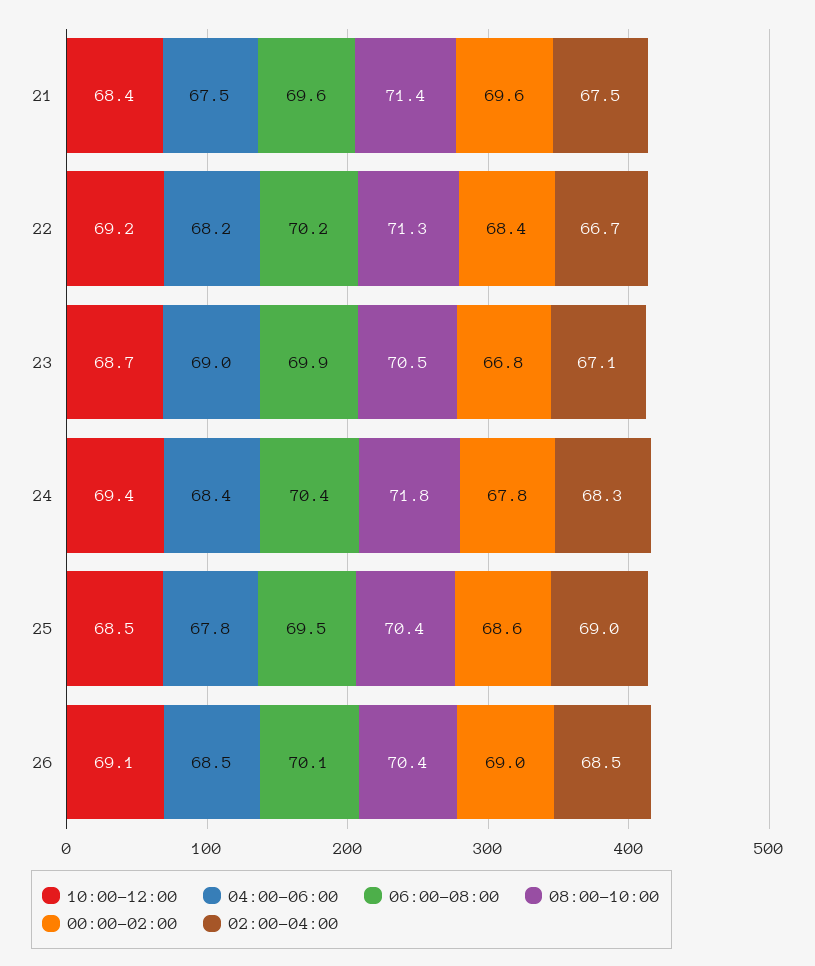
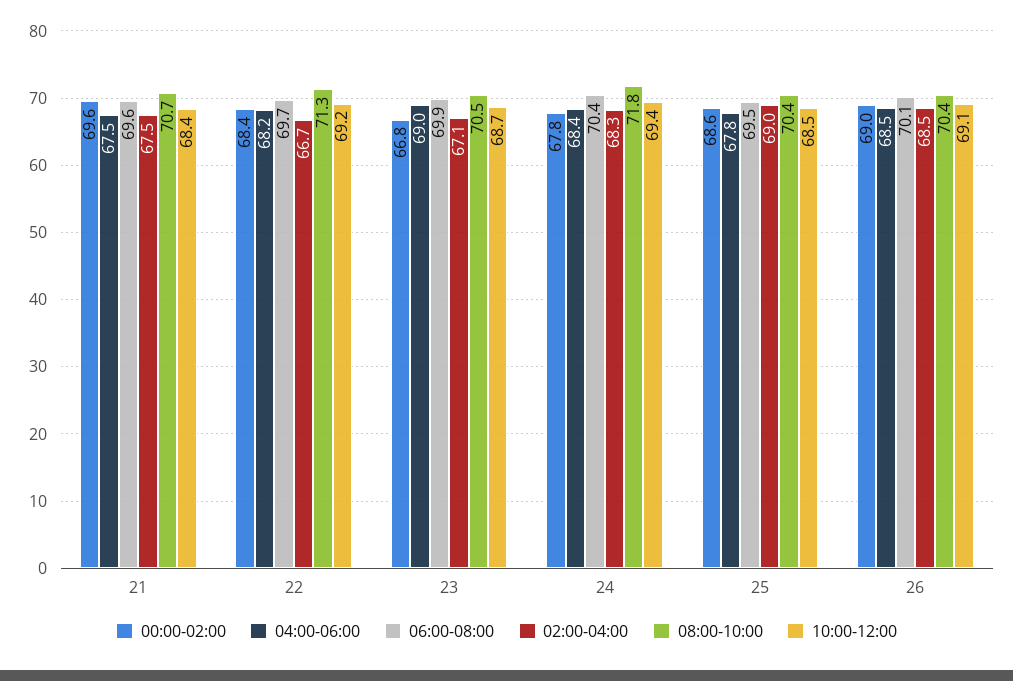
08:00-10:00, 21: 71.4 -> 70.7
06:00-08:00, 22: 70.2 -> 69.7

